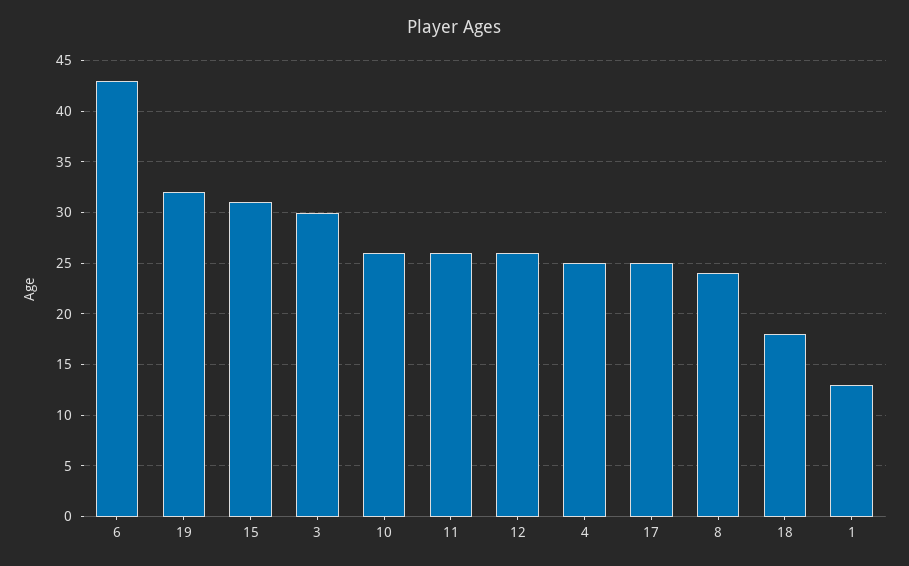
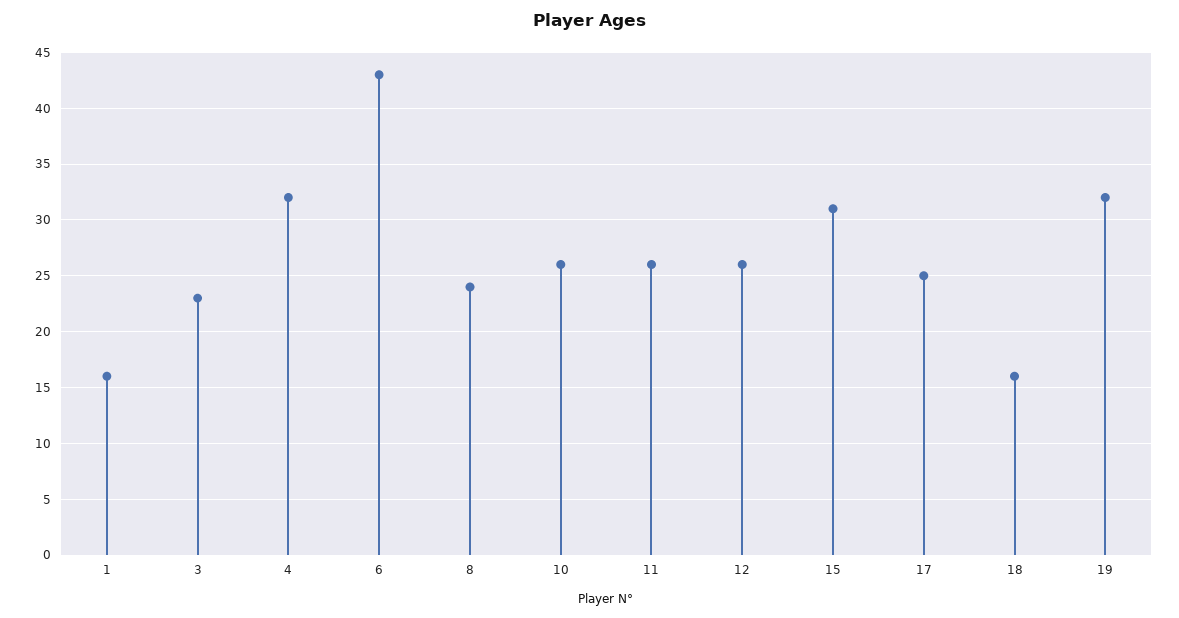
3: 30 -> 23
4: 25 -> 32
18: 18 -> 16
1: 13 -> 16

